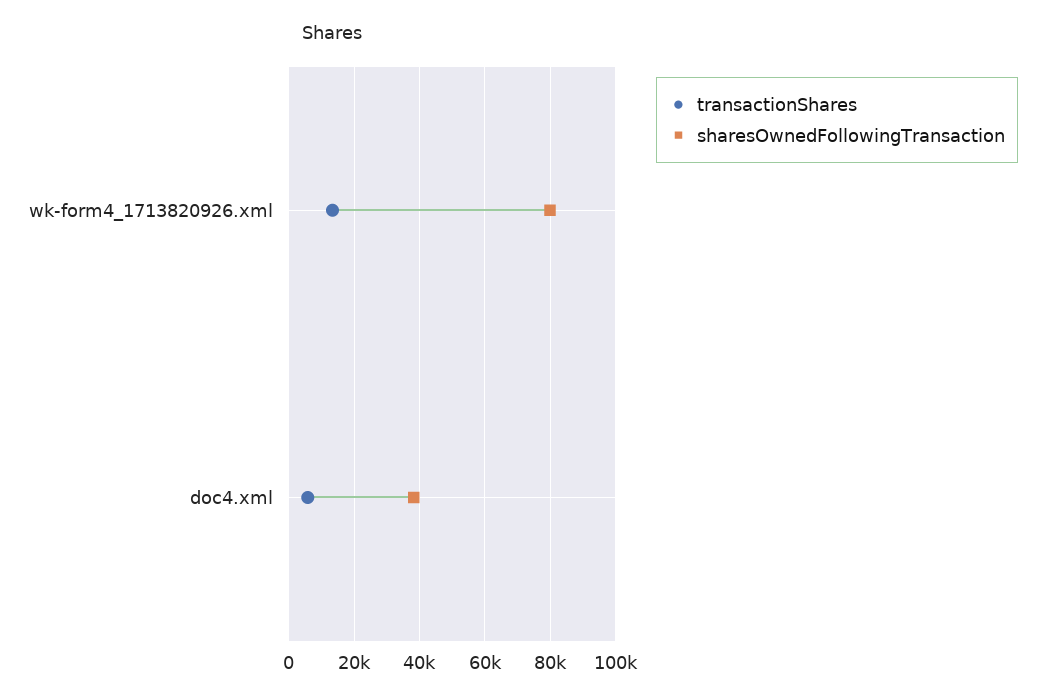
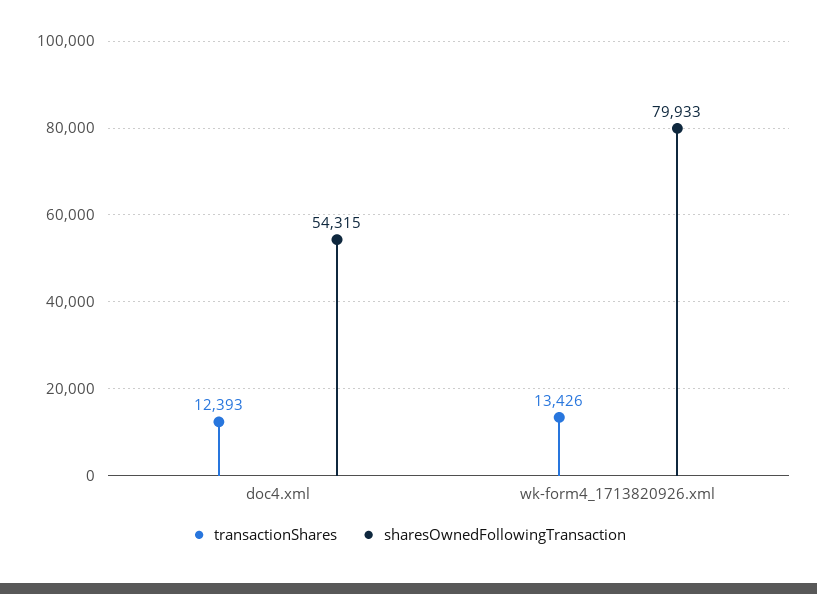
transactionShares, doc4.xml: 6000 -> 12393
sharesOwnedFollowingTransaction, doc4.xml: 38000 -> 54315

